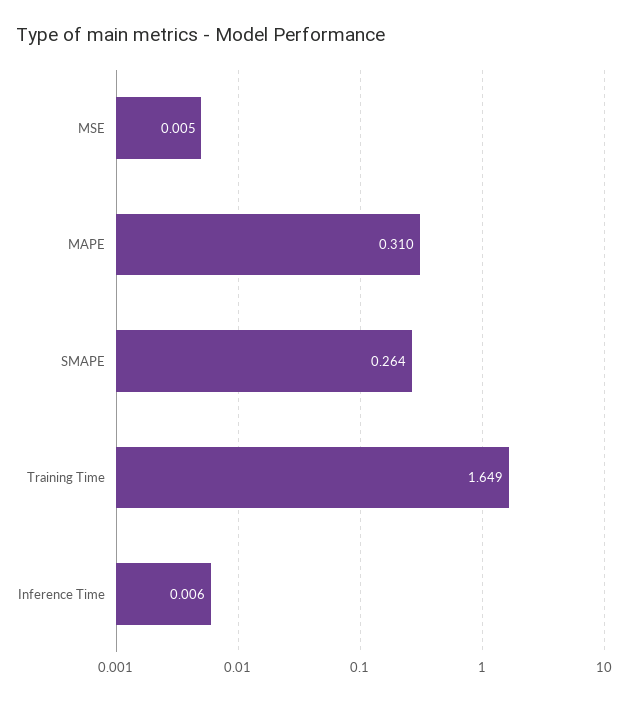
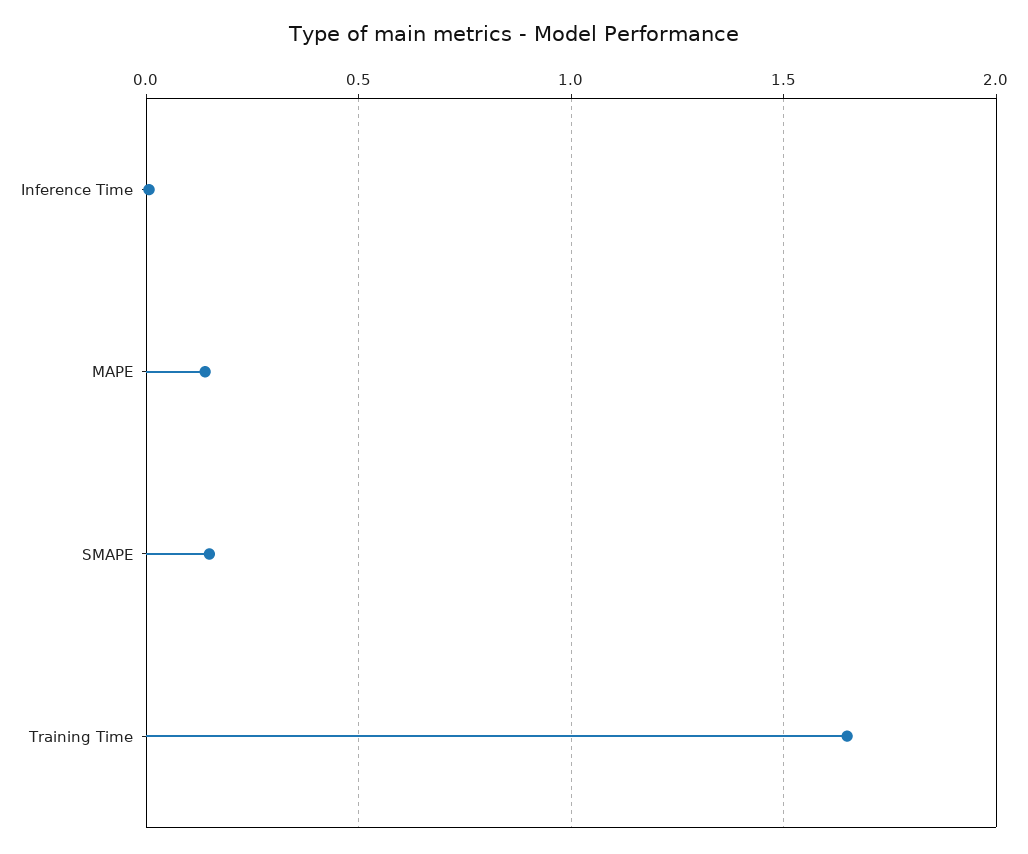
MSE: 0.005 -> none
MAPE: 0.31 -> 0.15
SMAPE: 0.264 -> 0.15

